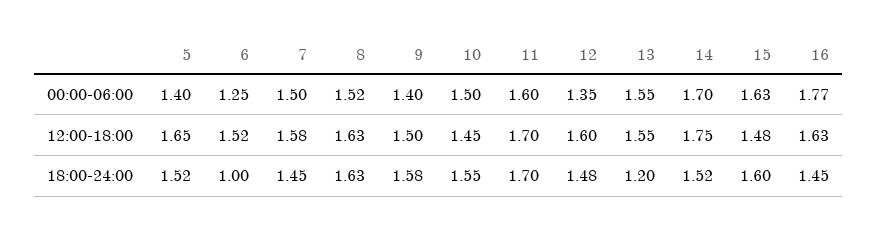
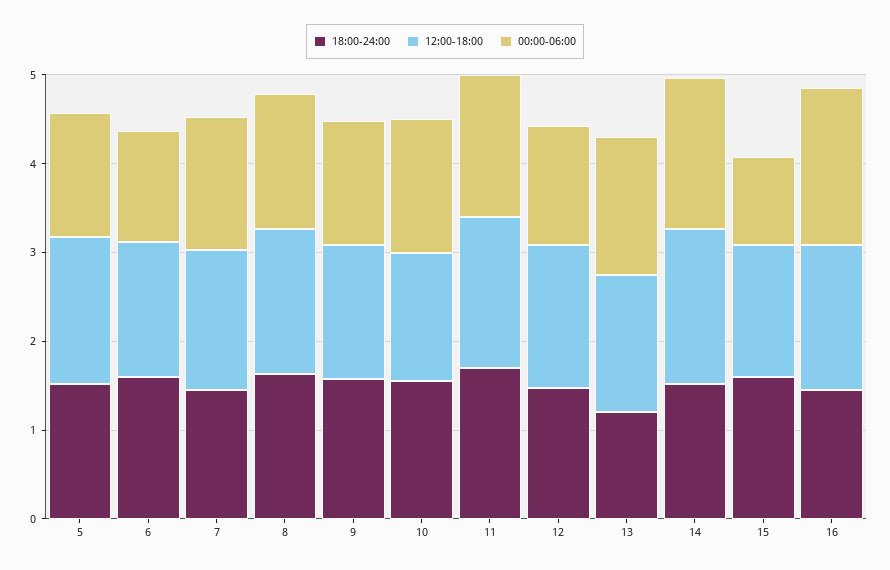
00:00-06:00, 15: 1.63 -> 1
18:00-24:00, 6: 1 -> 1.6

